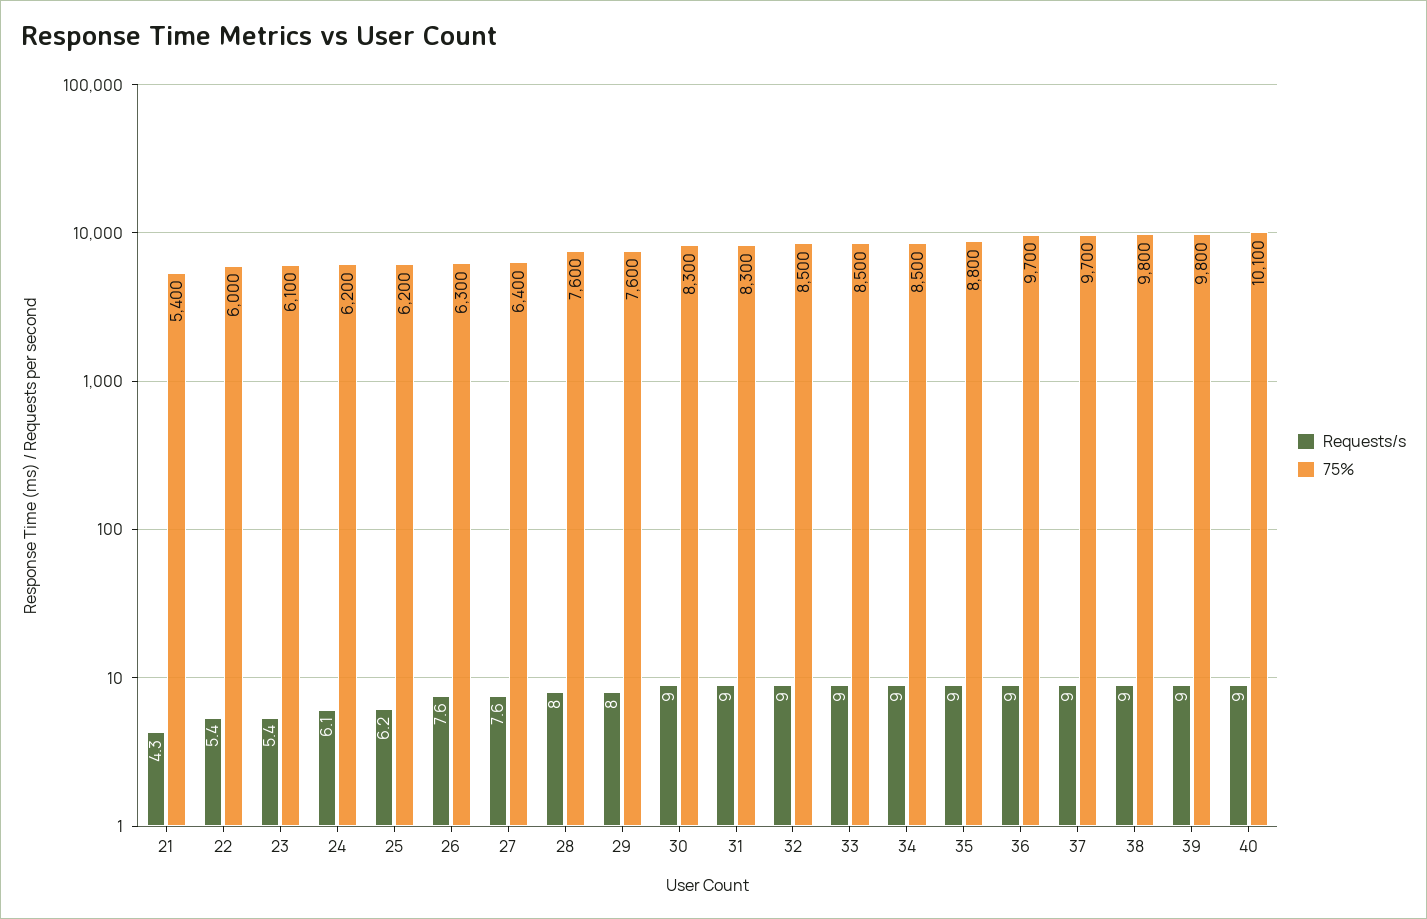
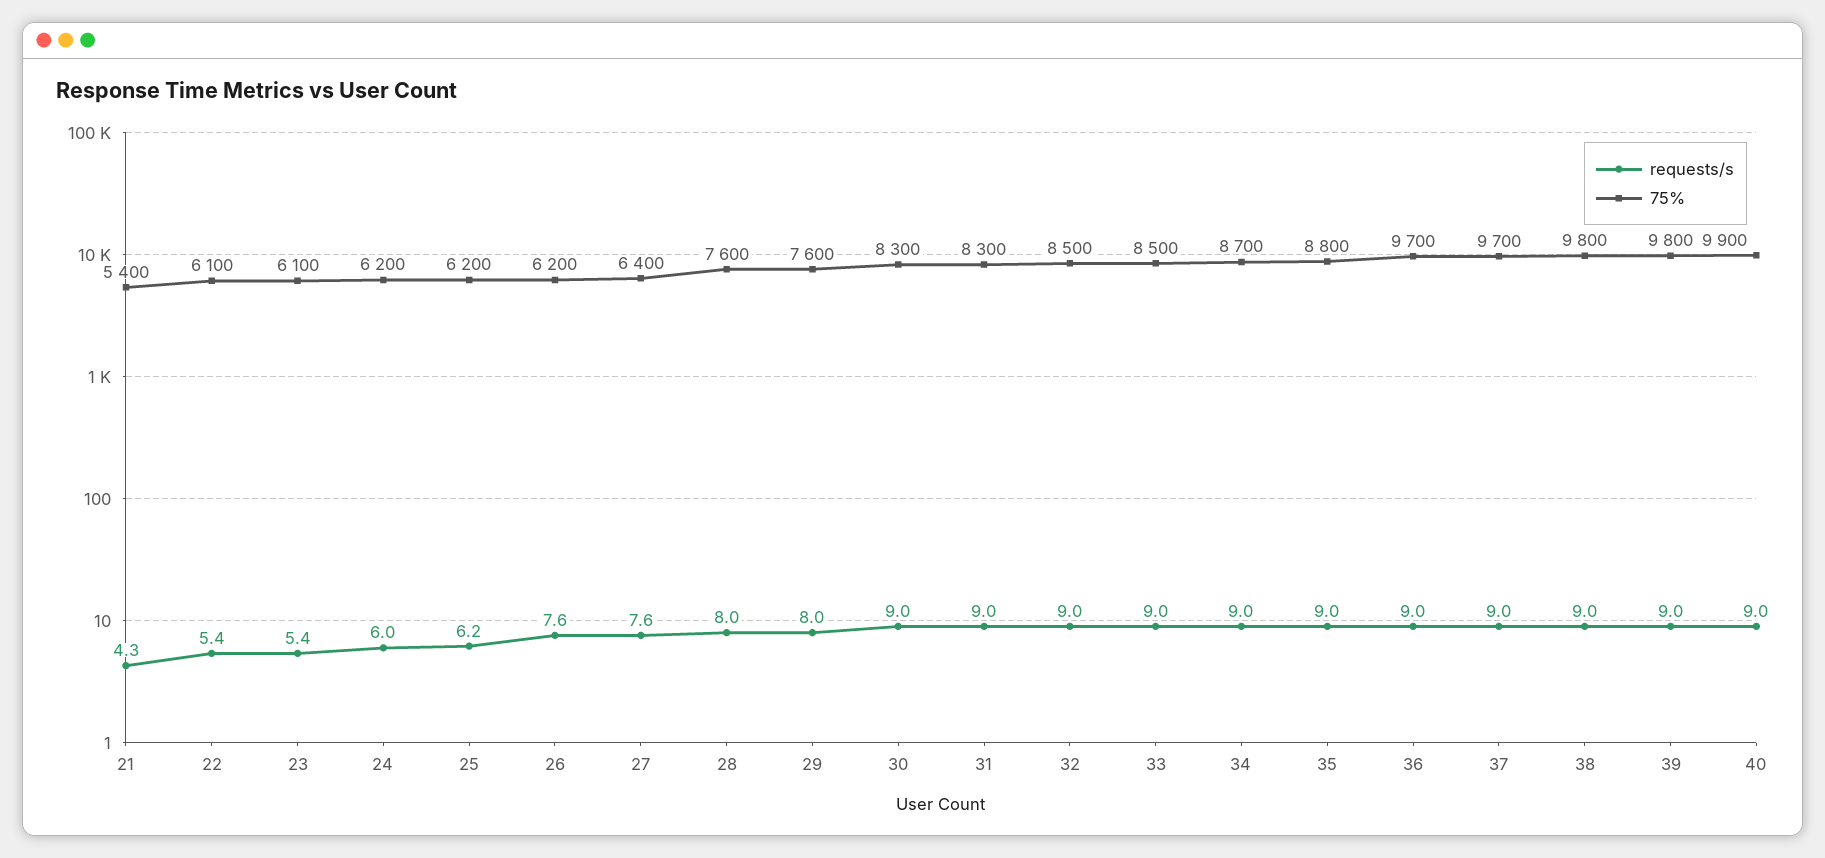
75%, 22: 6000 -> 6100
Requests/s, 24: 6.1 -> 6
75%, 26: 6300 -> 6200
75%, 34: 8500 -> 8700
75%, 40: 10100 -> 9900

